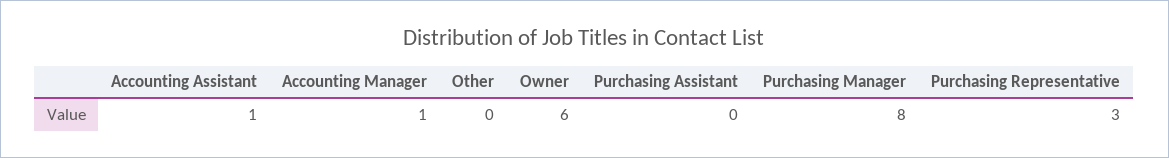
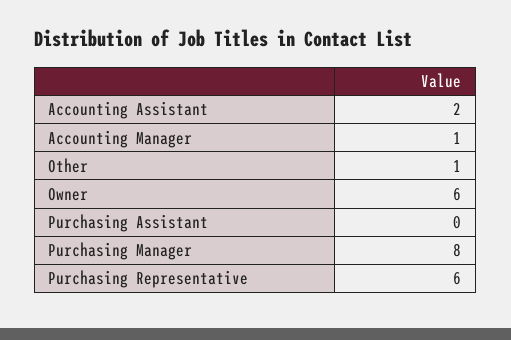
Accounting Assistant: 1 -> 2
Other: 0 -> 1
Purchasing Representative: 3 -> 6

